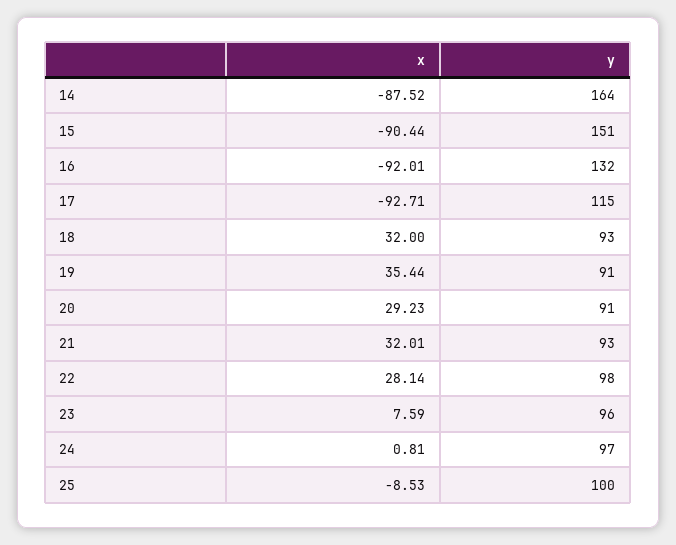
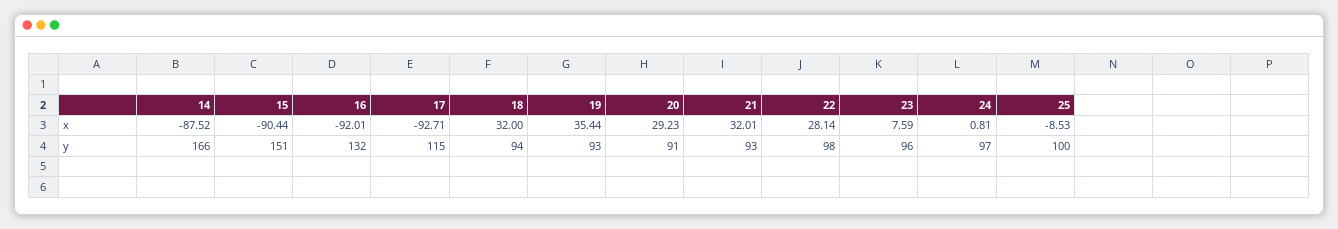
y, 14: 164 -> 166
y, 18: 93 -> 94
y, 19: 91 -> 93

